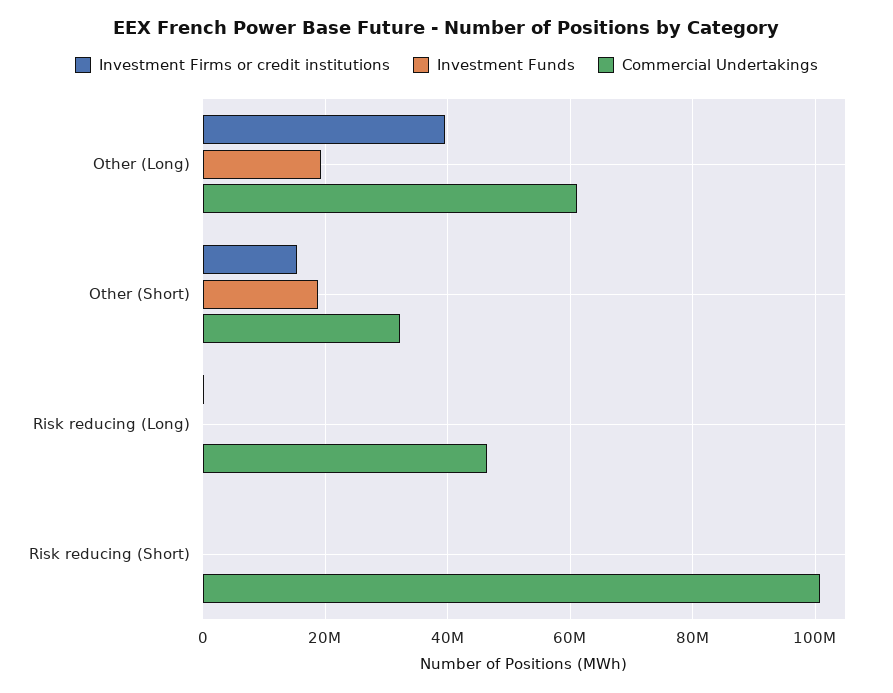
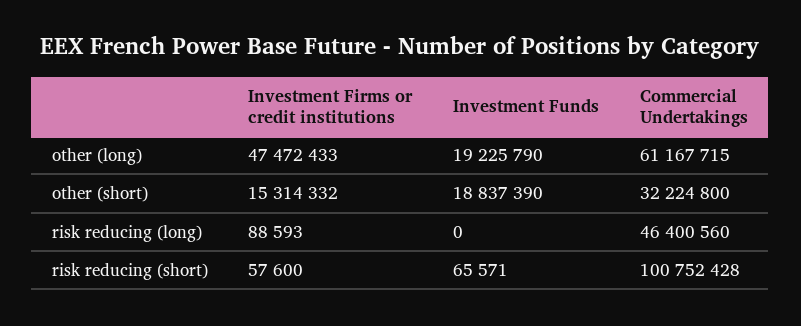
Investment Firms or credit institutions, Other (Long): 40000000 -> 47472433

